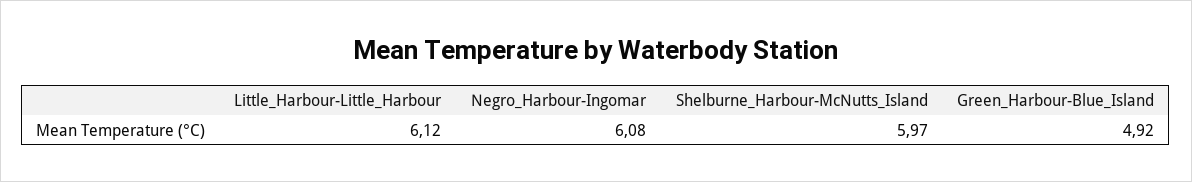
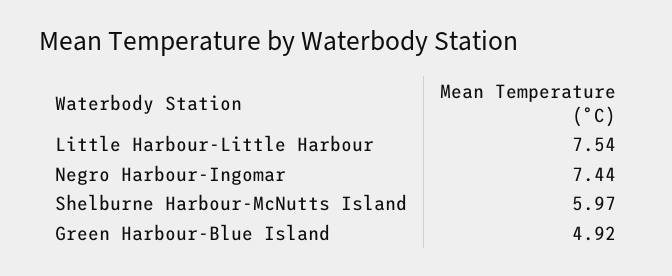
Little_Harbour-Little_Harbour: 6.12 -> 7.54
Negro_Harbour-Ingomar: 6.08 -> 7.44

